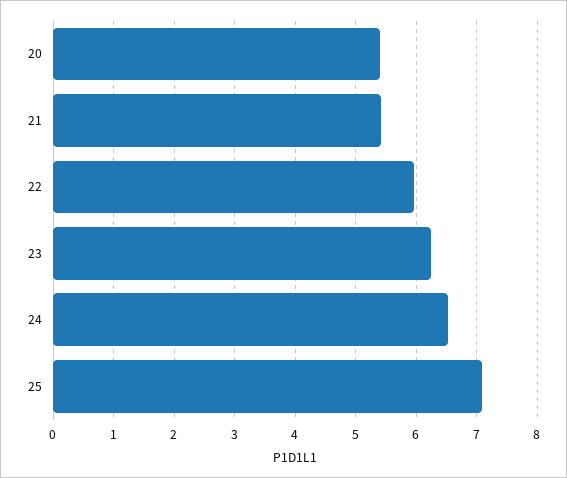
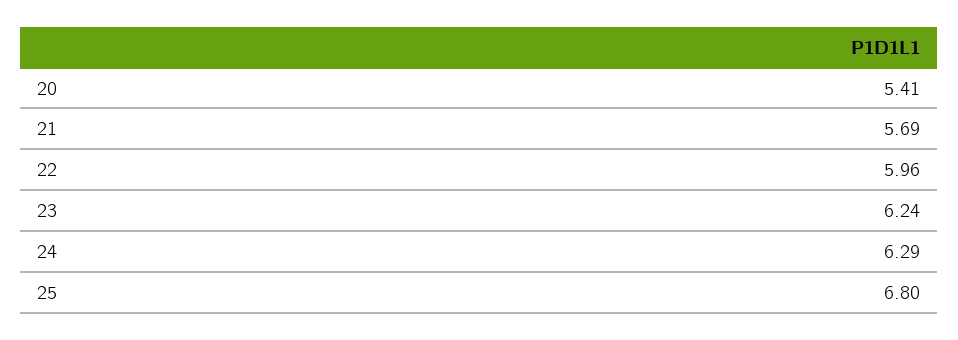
21: 5.4 -> 5.69
24: 6.5 -> 6.29
25: 7.1 -> 6.8

